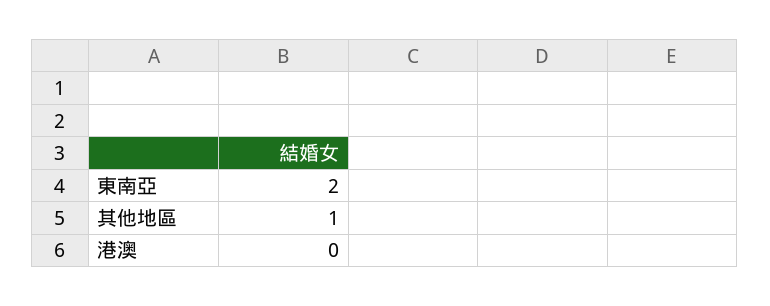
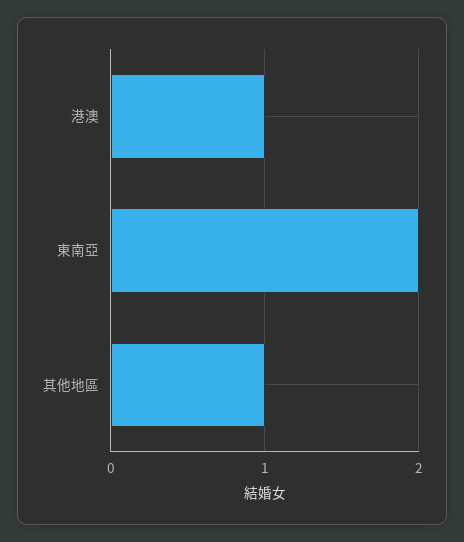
港澳: 0 -> 1

